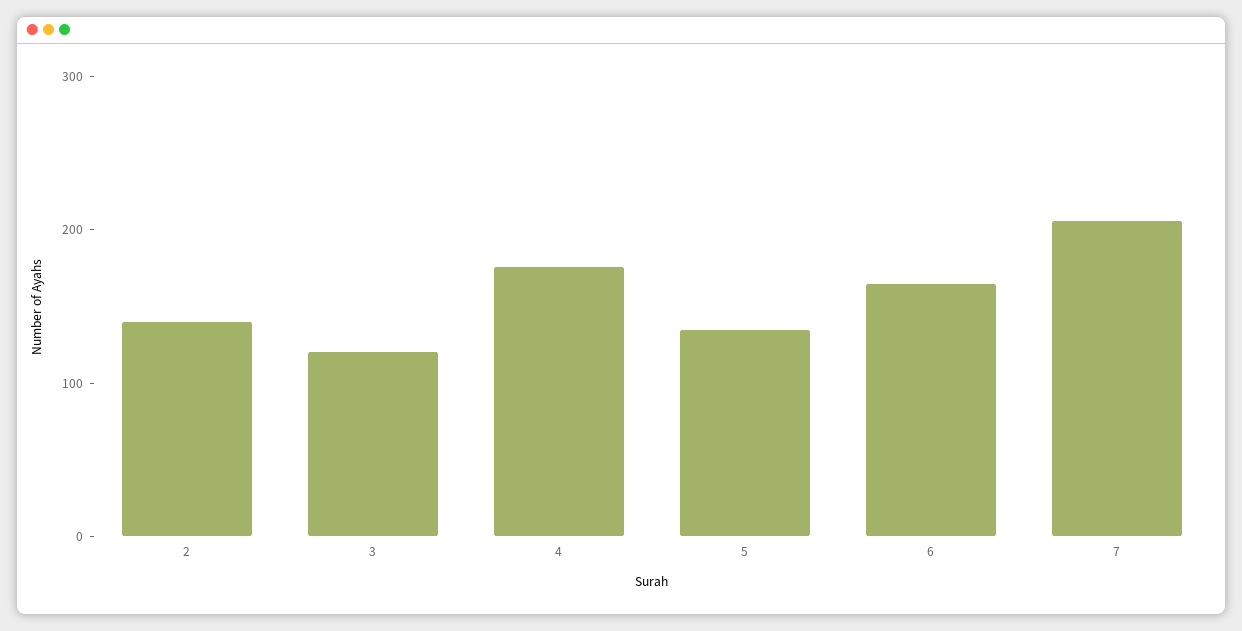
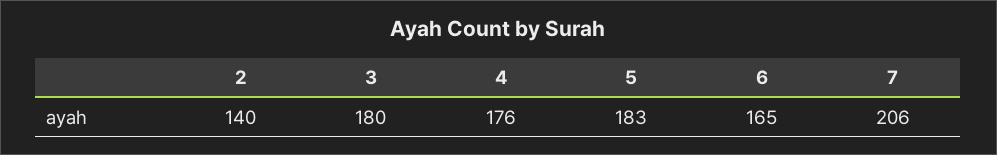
3: 120 -> 180
5: 140 -> 183

